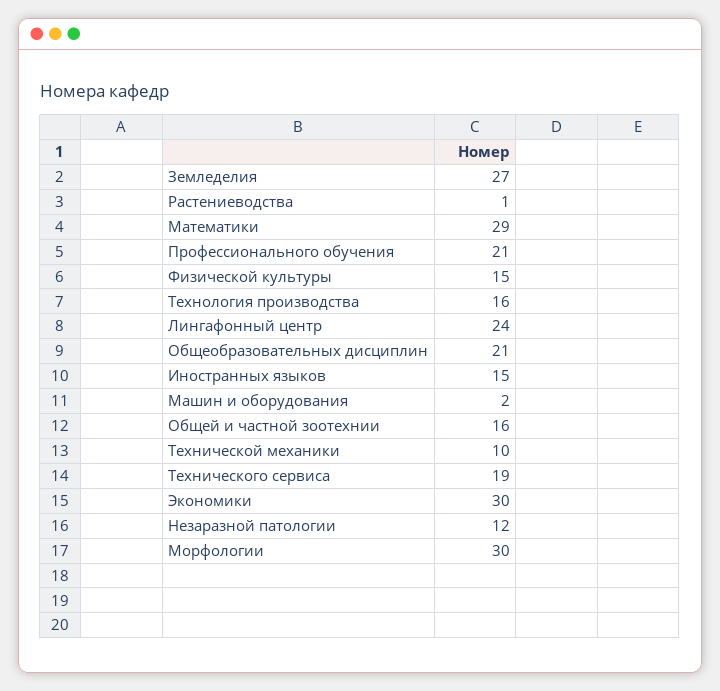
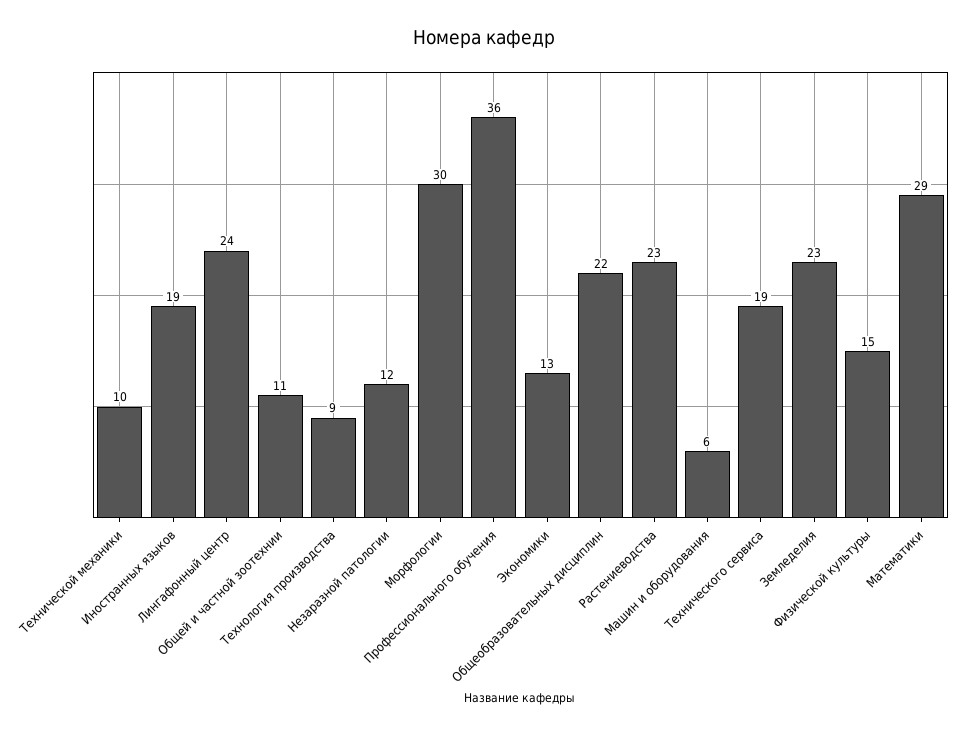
Земледелия: 27 -> 23
Растениеводства: 1 -> 23
Профессионального обучения: 21 -> 36
Технология производства: 16 -> 9
Общеобразовательных дисциплин: 21 -> 22
Иностранных языков: 15 -> 19
Машин и оборудования: 2 -> 6
Общей и частной зоотехнии: 16 -> 11
Экономики: 30 -> 13

